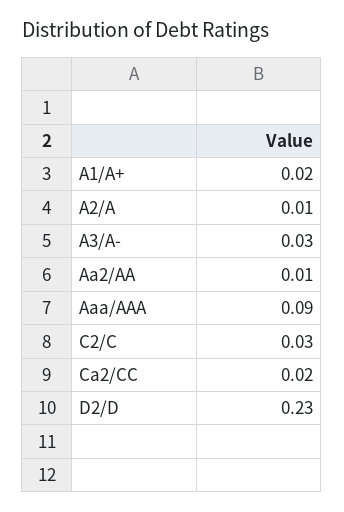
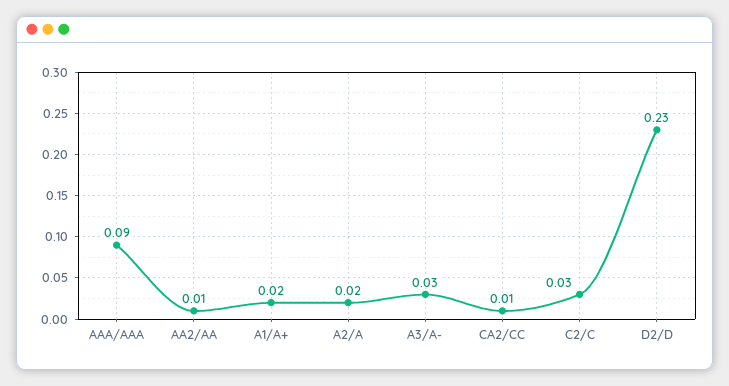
A2/A: 0.01 -> 0.02
Ca2/CC: 0.02 -> 0.01

